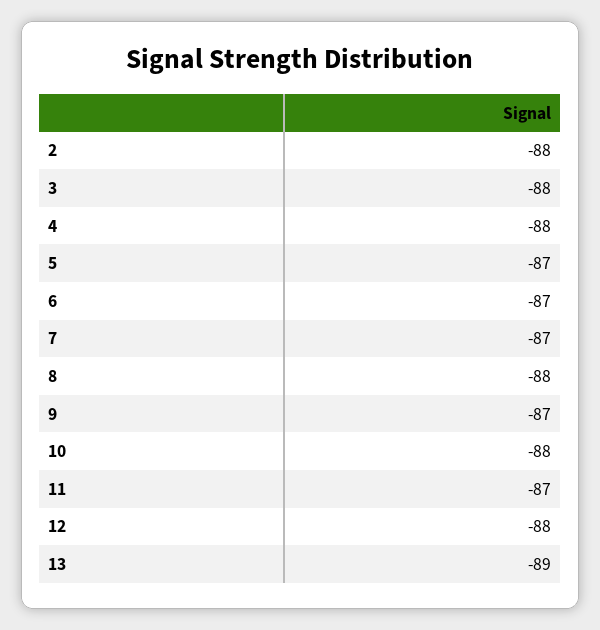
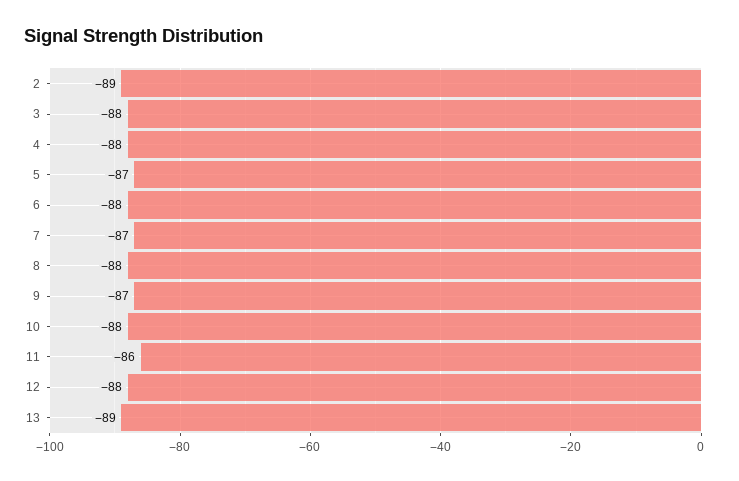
2: -88 -> -89
6: -87 -> -88
11: -87 -> -86

